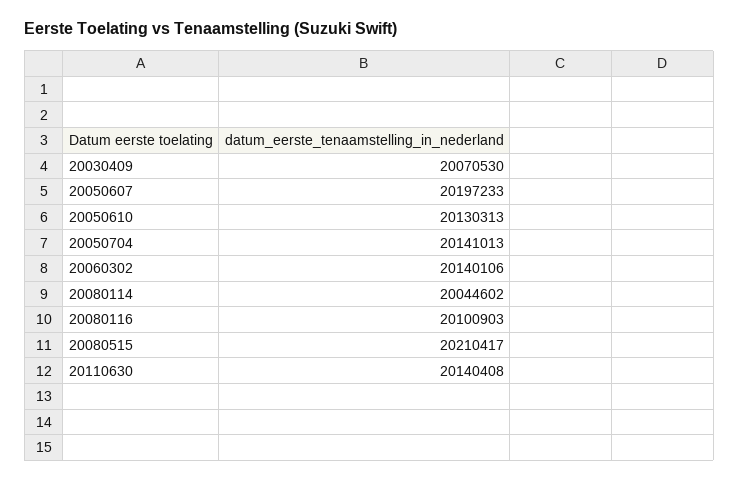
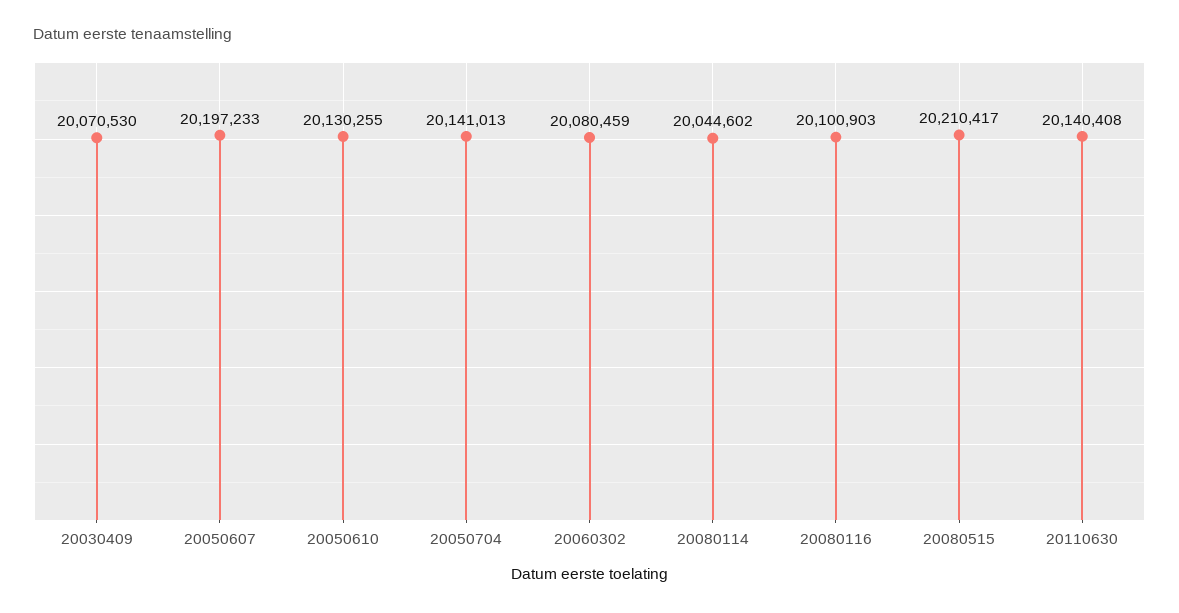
20050610: 20130313 -> 20130255
20060302: 20140106 -> 20080459

